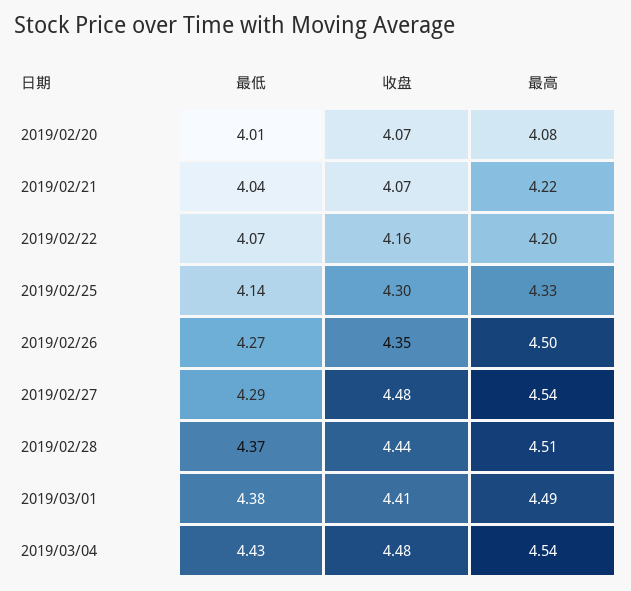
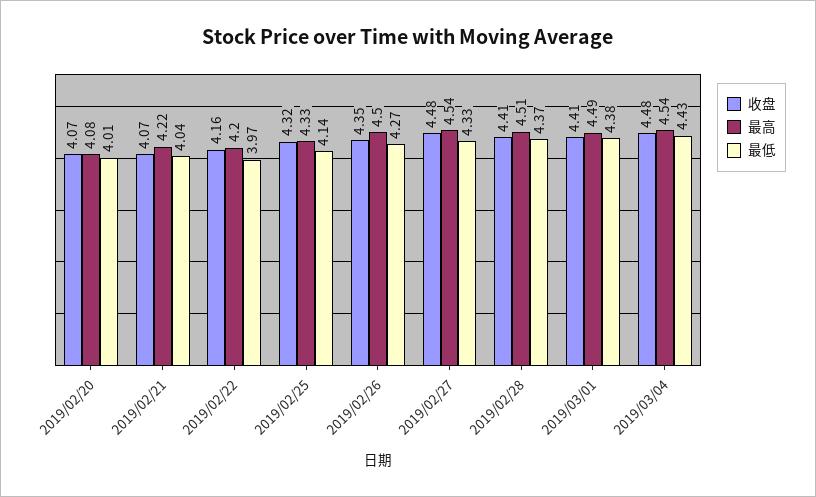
最低, 2019/02/22: 4.07 -> 3.97
收盘, 2019/02/25: 4.3 -> 4.32
最低, 2019/02/27: 4.29 -> 4.33
收盘, 2019/02/28: 4.44 -> 4.41

